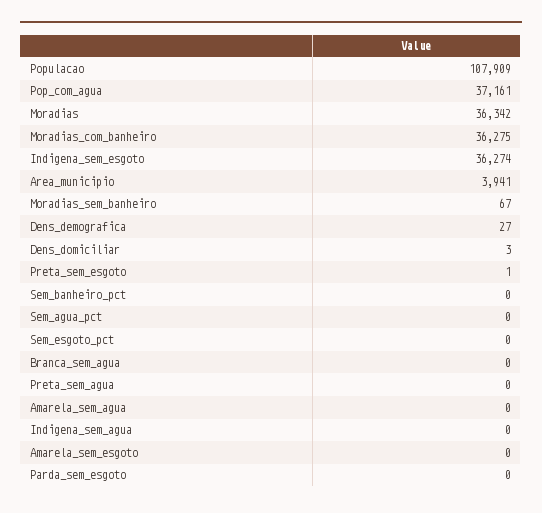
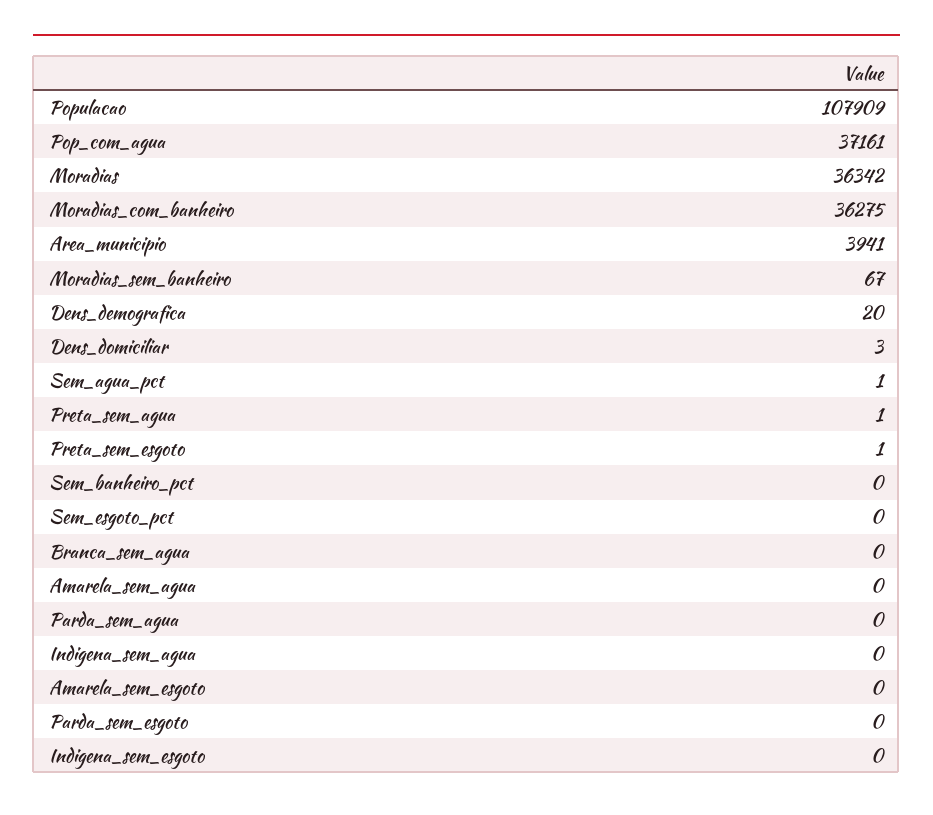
Indigena_sem_esgoto: 36274 -> 0
Dens_demografica: 27 -> 20
Sem_agua_pct: 0 -> 1
Preta_sem_agua: 0 -> 1
Parda_sem_agua: none -> 0

